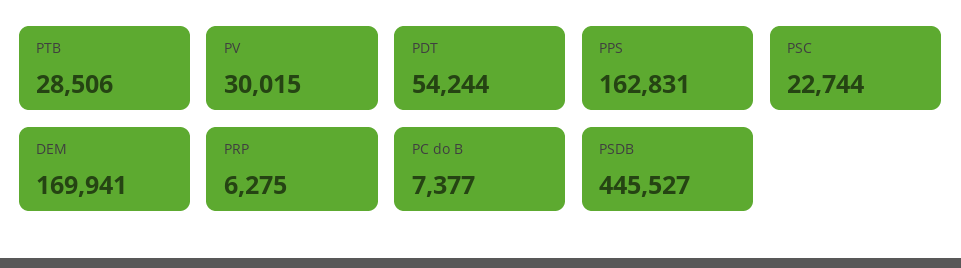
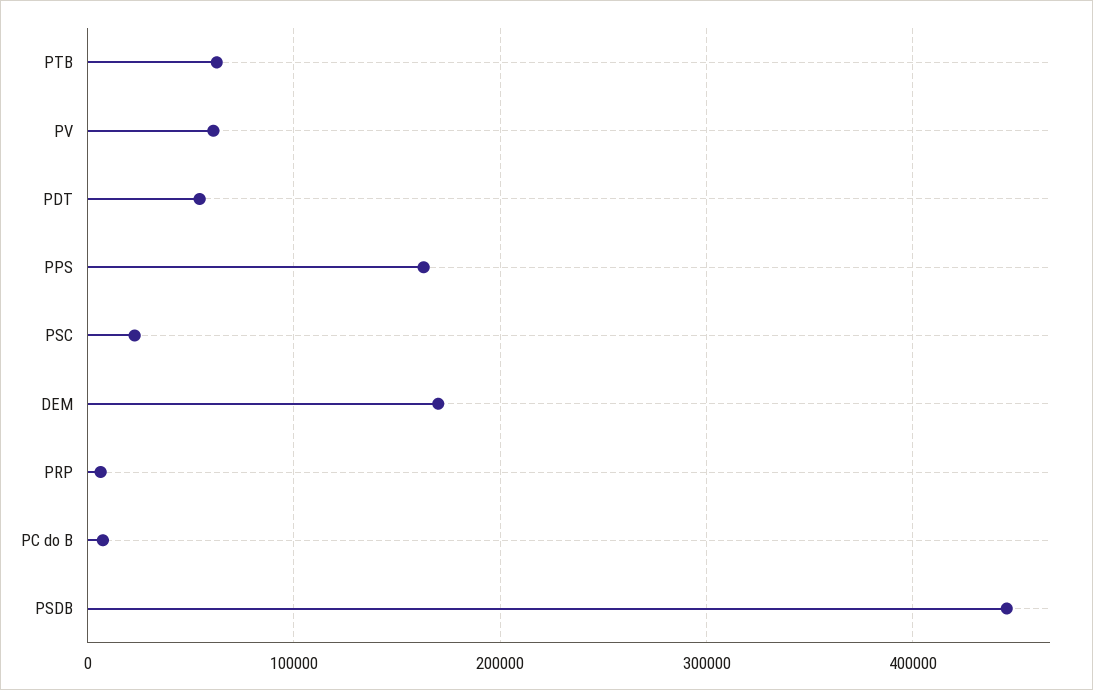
PTB: 28506 -> 60000
PV: 30015 -> 60000

